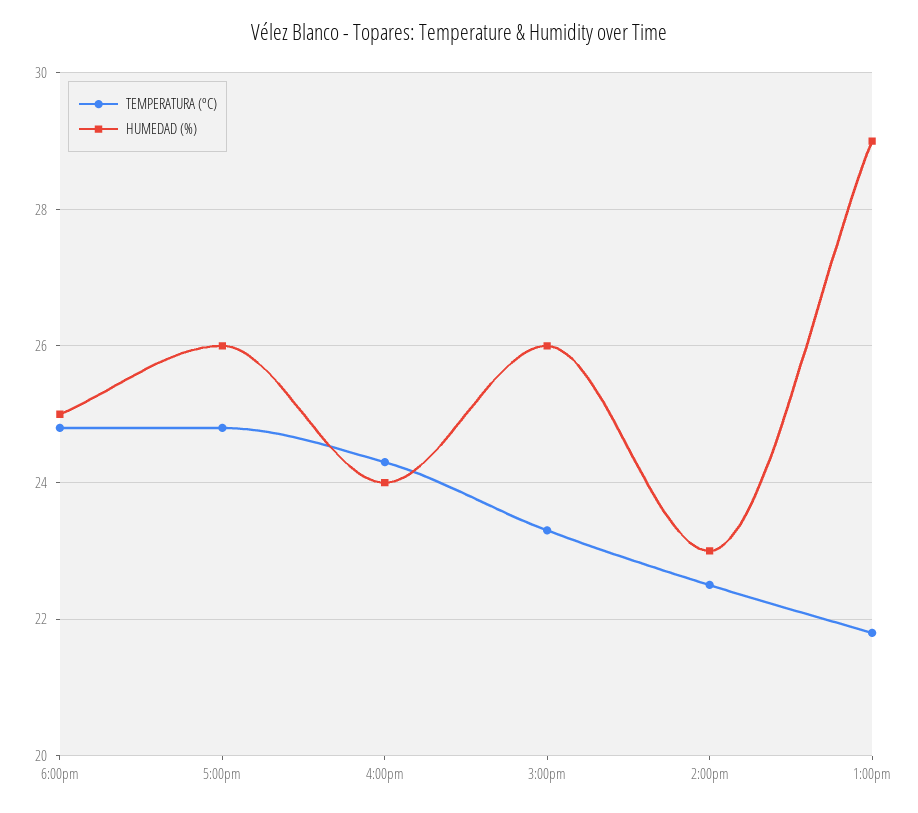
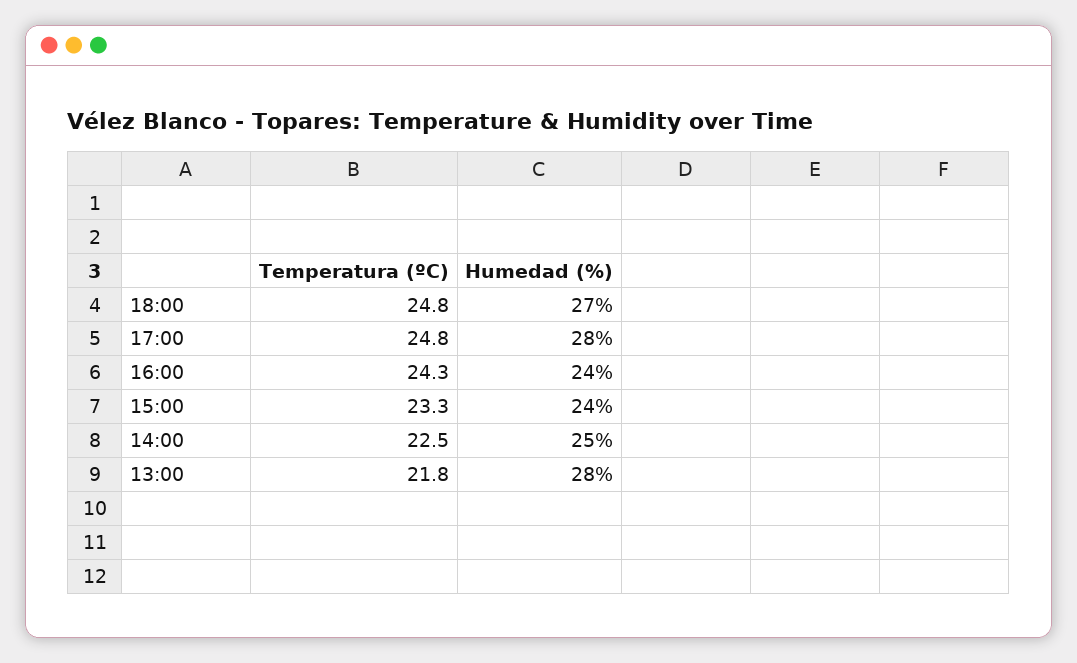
HUMEDAD (%), 6:00pm: 25 -> 27
HUMEDAD (%), 5:00pm: 26 -> 28
HUMEDAD (%), 3:00pm: 26 -> 24
HUMEDAD (%), 2:00pm: 23 -> 25
HUMEDAD (%), 1:00pm: 29 -> 28

